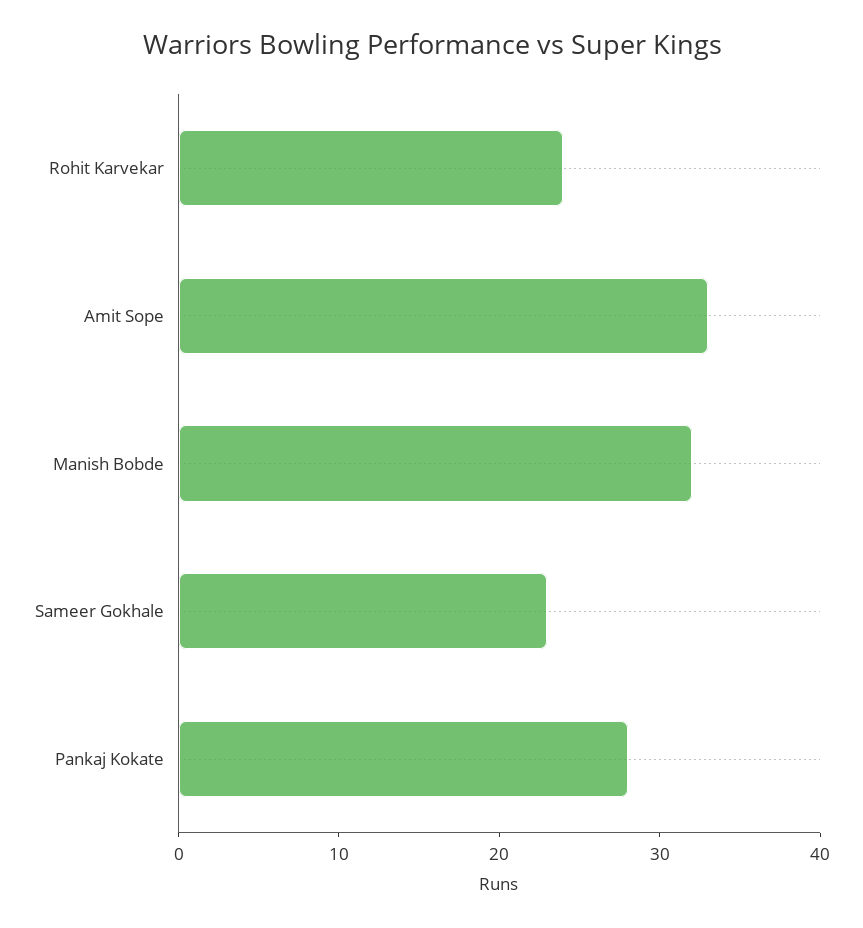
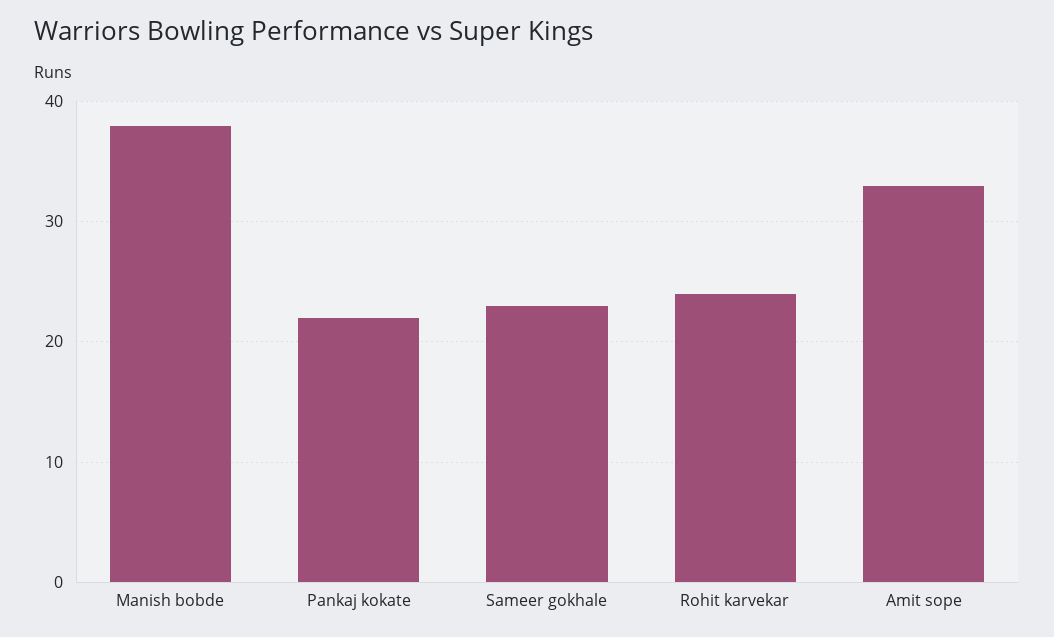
Manish Bobde: 32 -> 38
Pankaj Kokate: 28 -> 22

